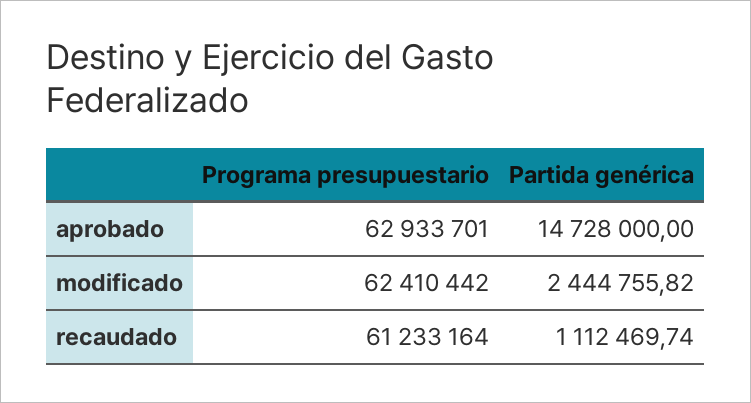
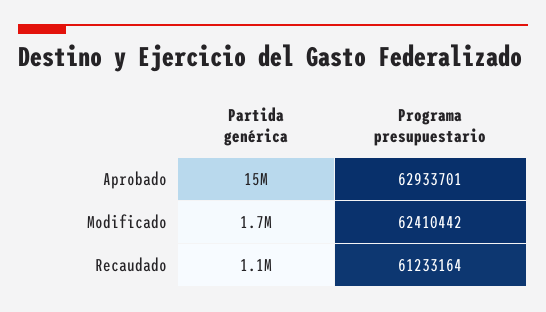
Partida genérica, modificado: 2444755.82 -> 1700000

